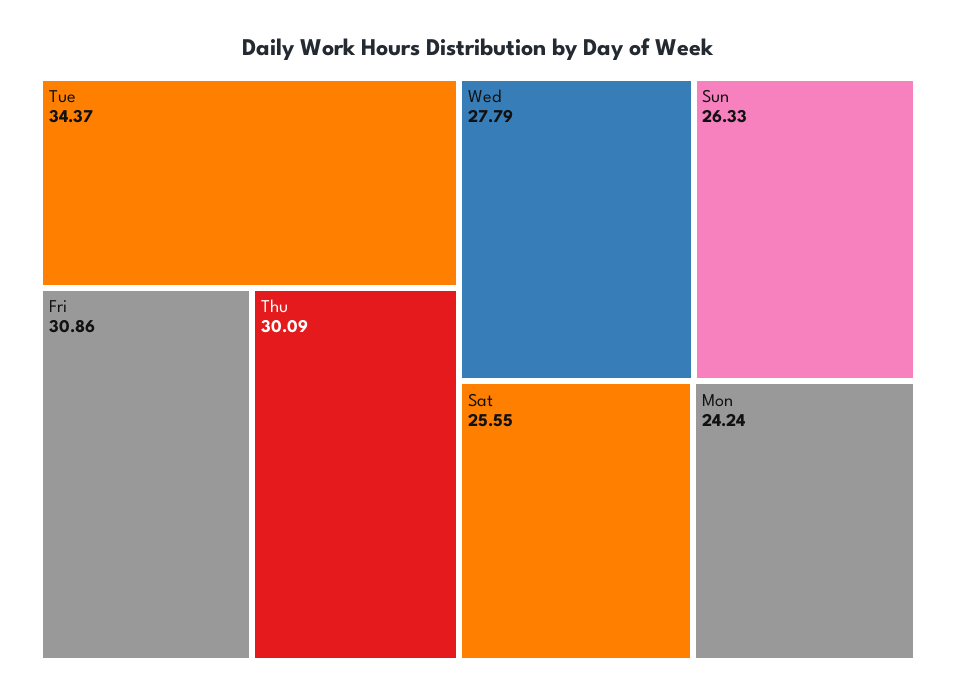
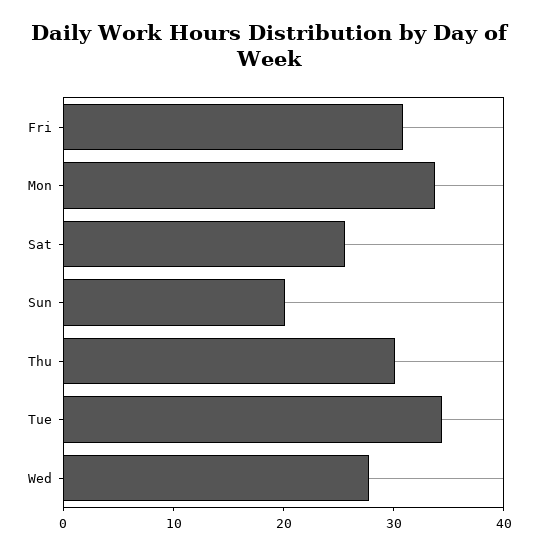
Sun: 26.33 -> 20
Mon: 24.24 -> 34

